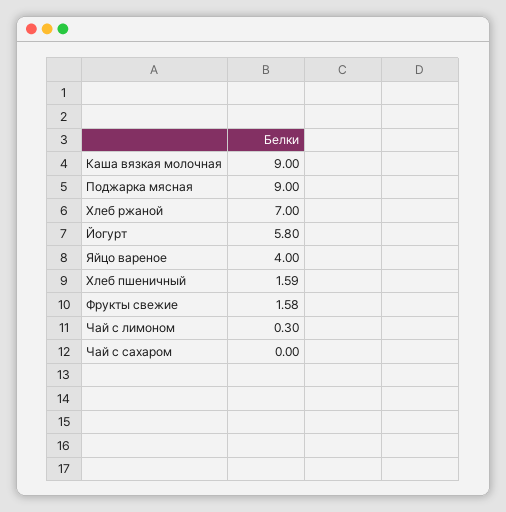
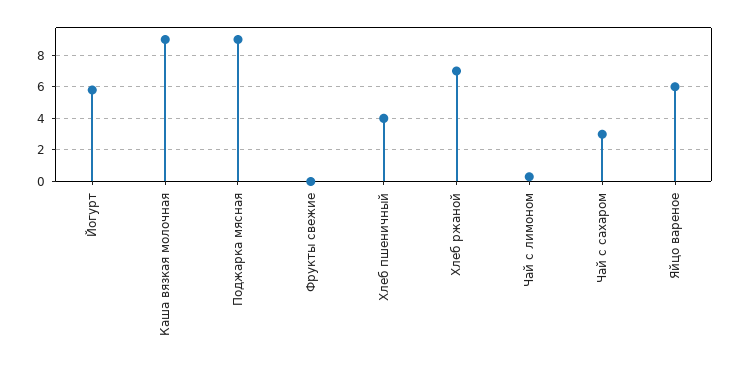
Яйцо вареное: 4 -> 6
Хлеб пшеничный: 1.59 -> 4
Фрукты свежие: 1.58 -> 0
Чай с сахаром: 0 -> 3

